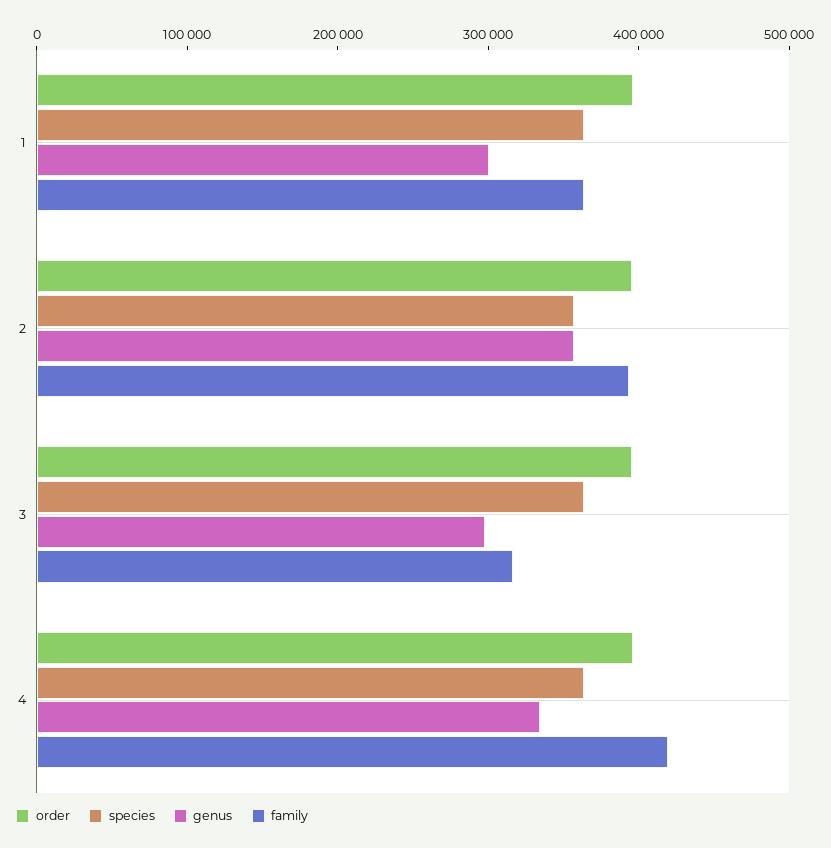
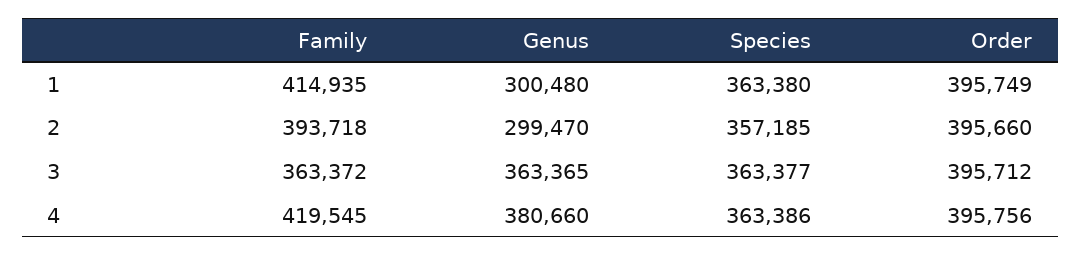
family, 1: 360000 -> 414935
genus, 2: 360000 -> 299470
genus, 3: 300000 -> 363365
family, 3: 320000 -> 363372
genus, 4: 340000 -> 380660

